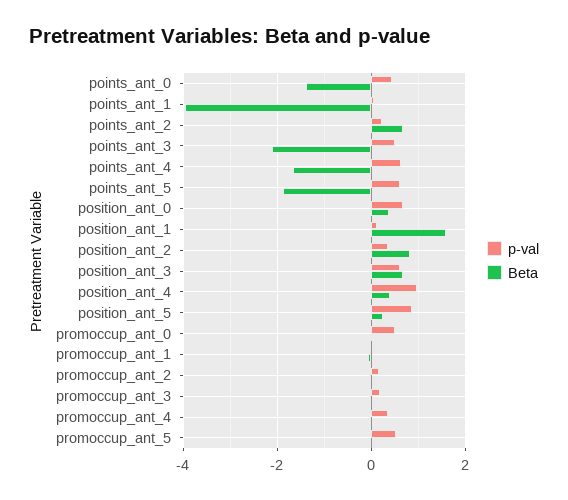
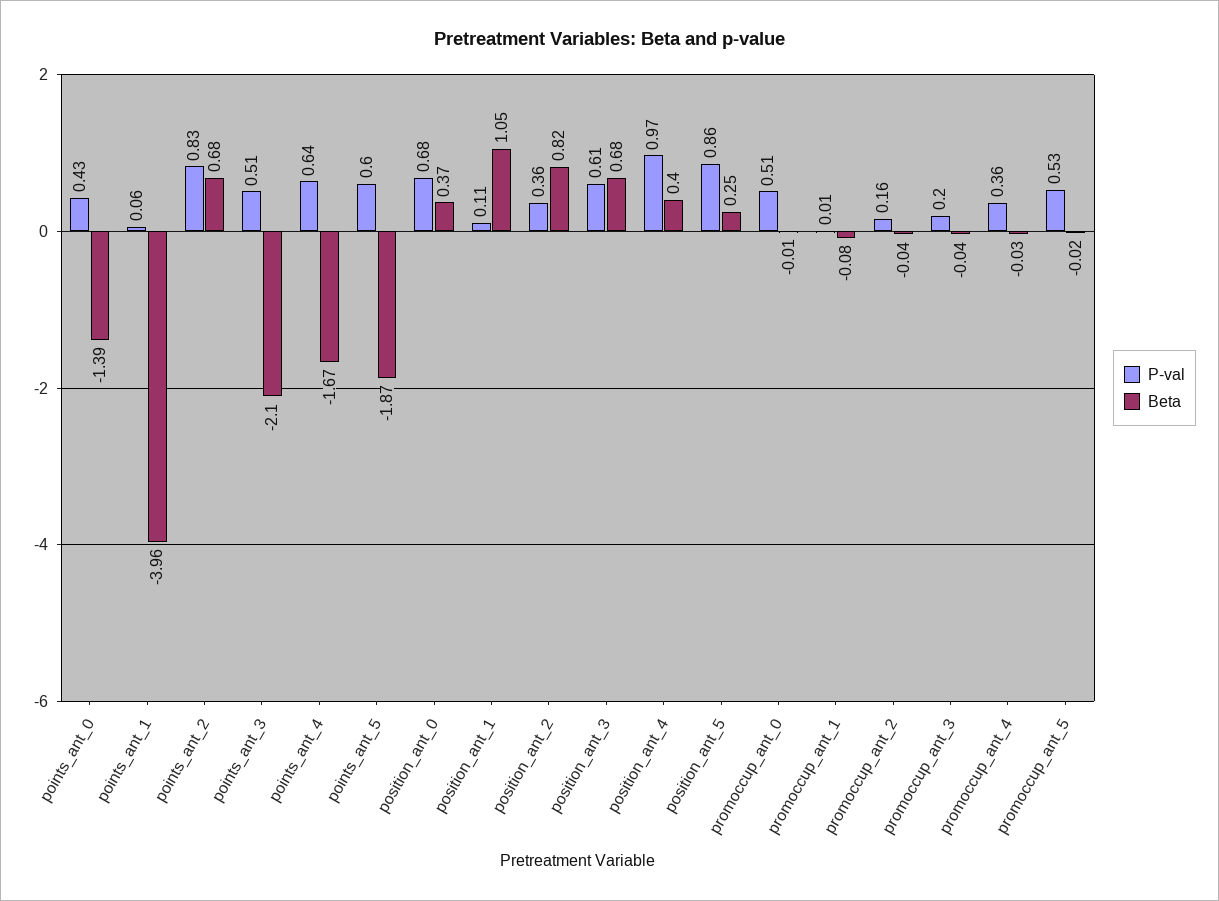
p-val, points_ant_2: 0.2 -> 0.83
Beta, position_ant_1: 1.6 -> 1.05

